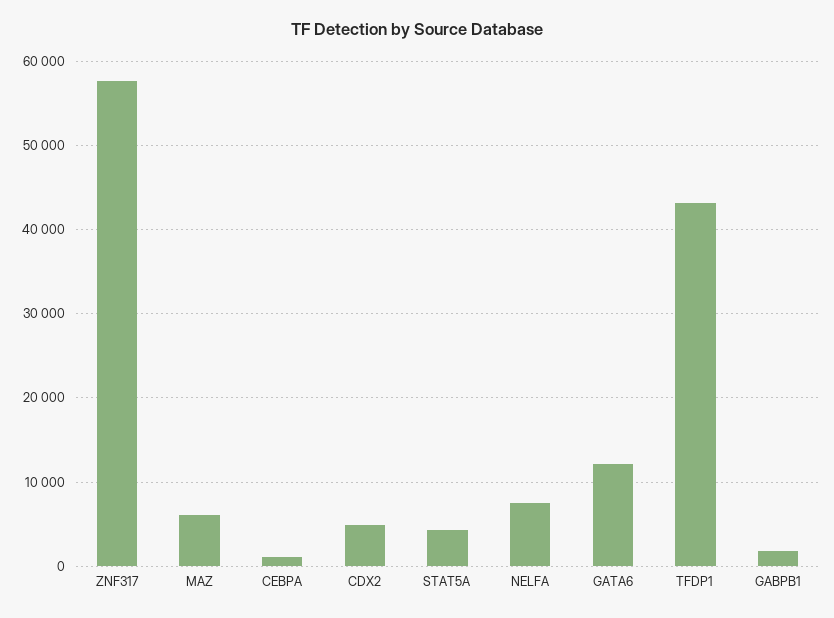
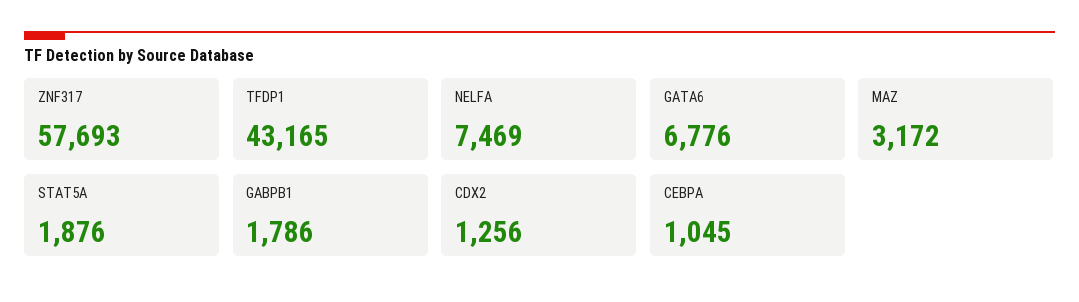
MAZ: 6000 -> 3172
CDX2: 5000 -> 1256
STAT5A: 4000 -> 1876
GATA6: 12000 -> 6776

